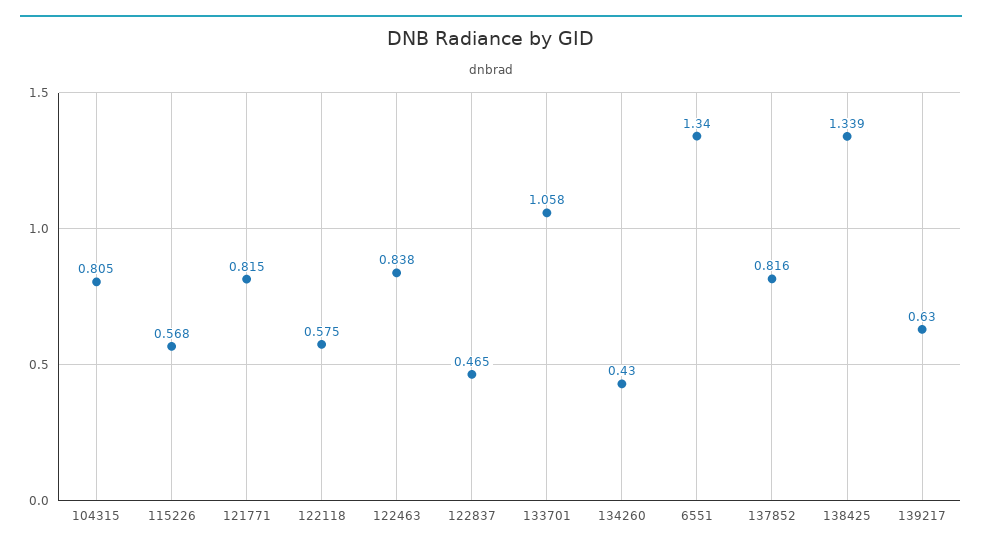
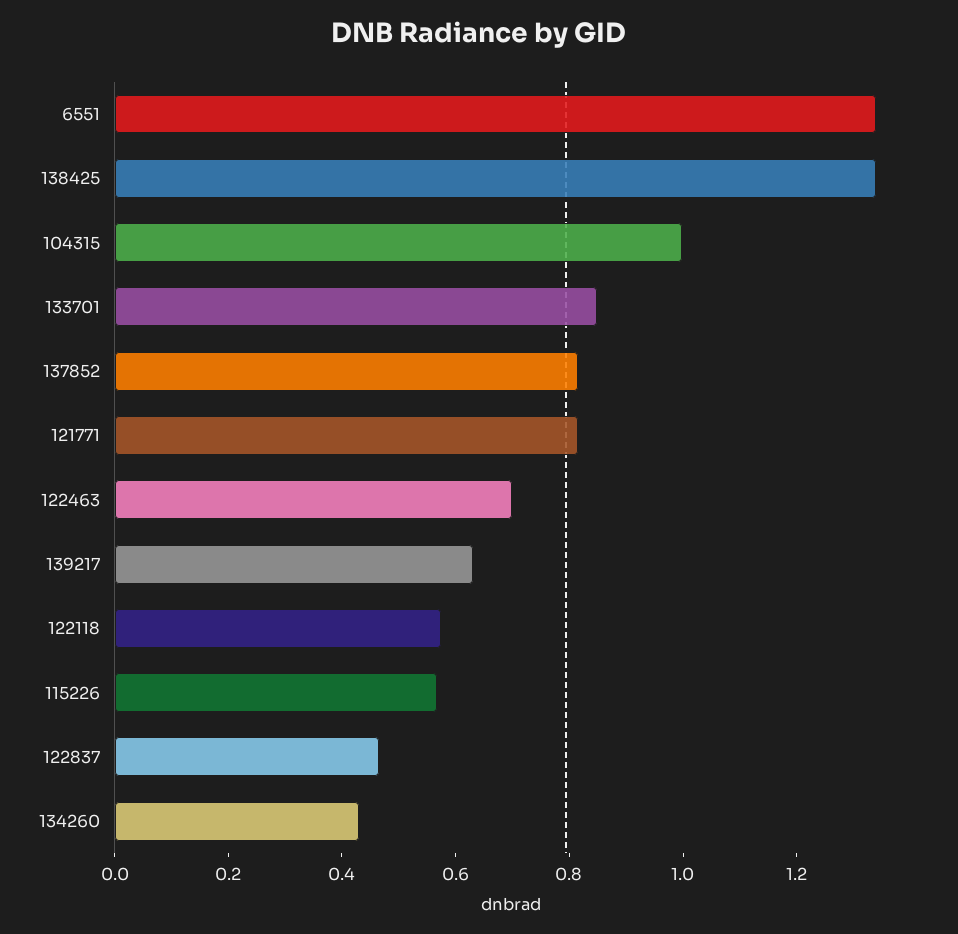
104315: 0.805 -> 1
122463: 0.838 -> 0.7
133701: 1.058 -> 0.85

